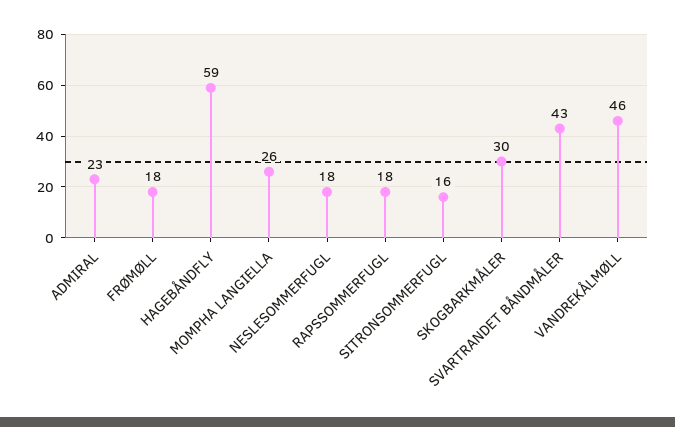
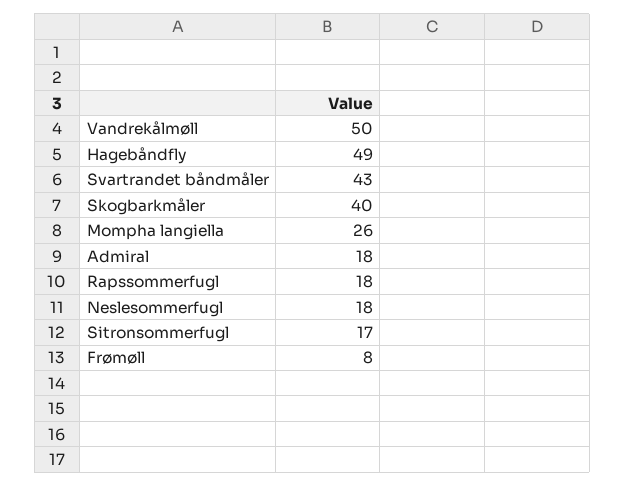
ADMIRAL: 23 -> 18
FRØMØLL: 18 -> 8
HAGEBÅNDFLY: 59 -> 49
SITRONSOMMERFUGL: 16 -> 17
SKOGBARKMÅLER: 30 -> 40
VANDREKÅLMØLL: 46 -> 50

